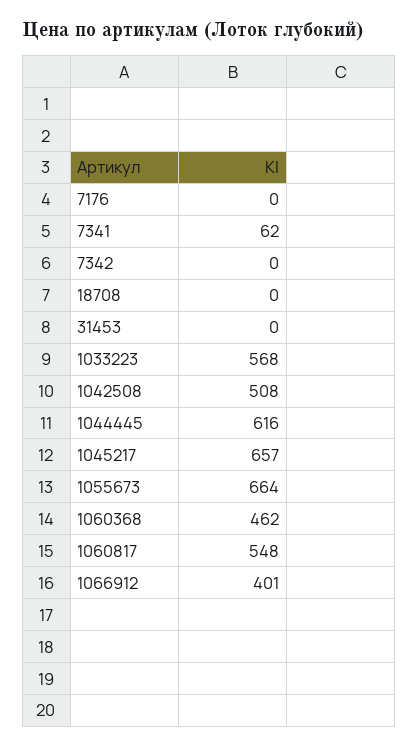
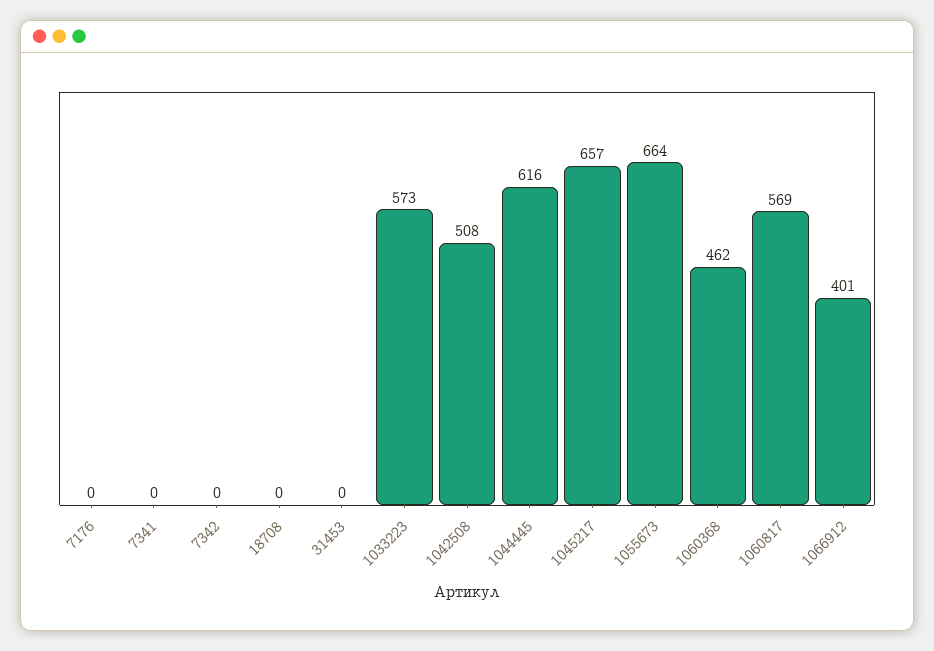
7341: 62 -> 0
1033223: 568 -> 573
1060817: 548 -> 569

